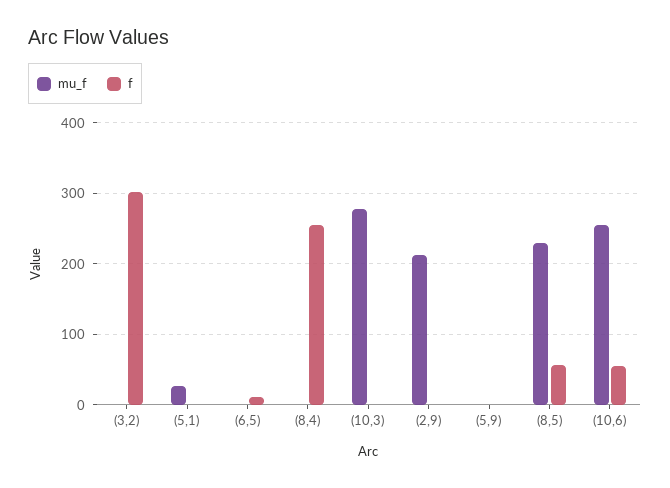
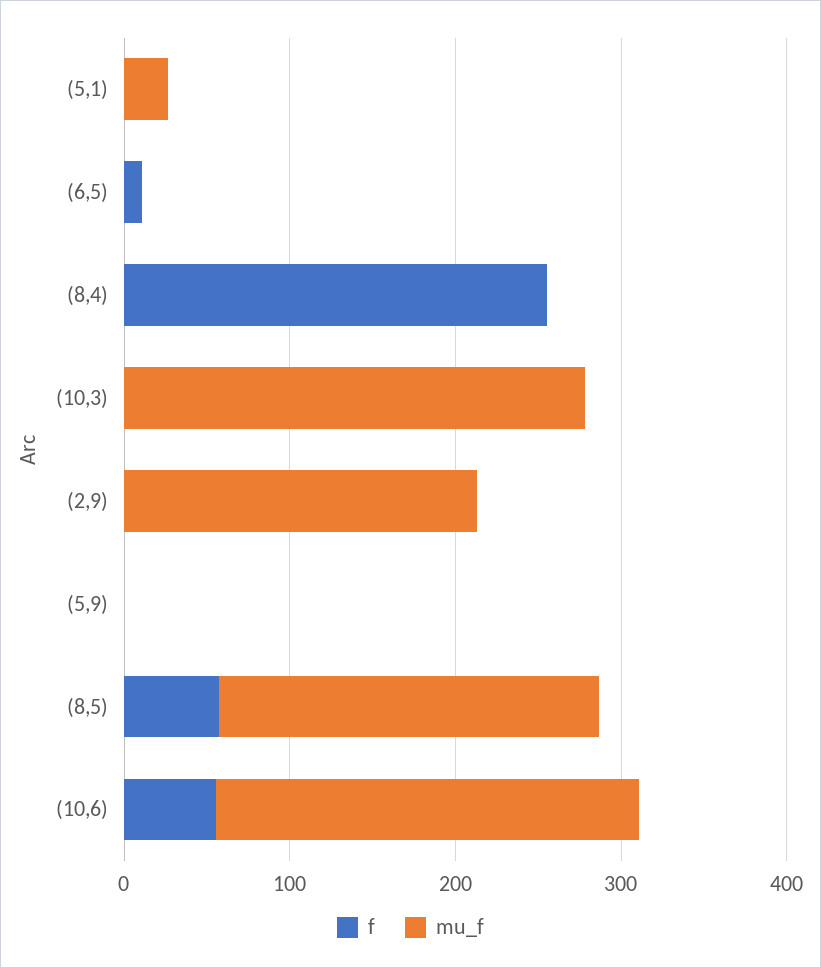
mu_f, (3,2): 0 -> none
f, (3,2): 300 -> none

